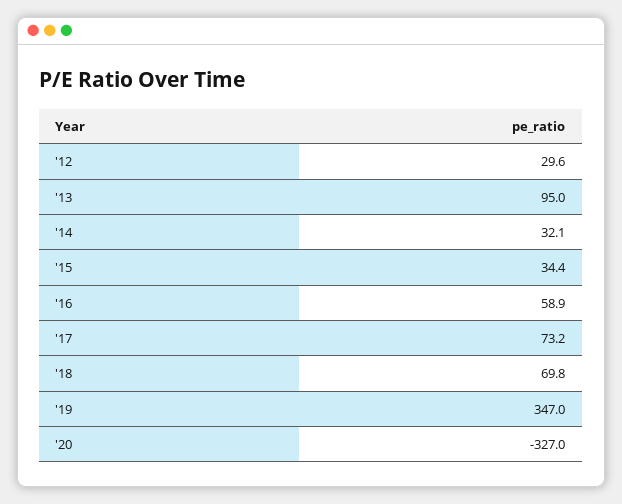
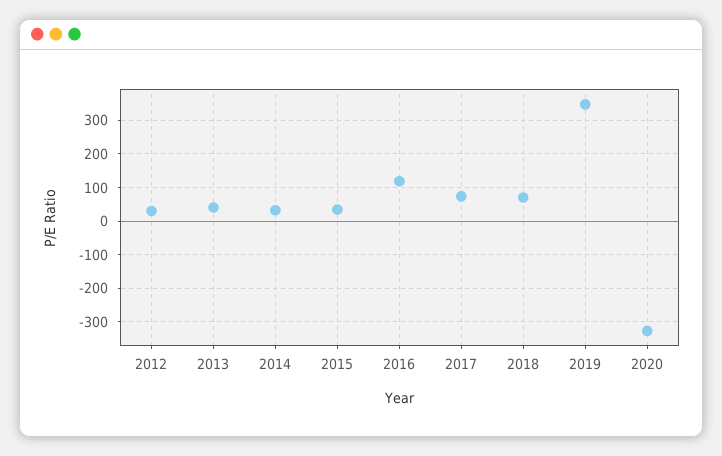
'13: 95 -> 40
'16: 58.9 -> 120

